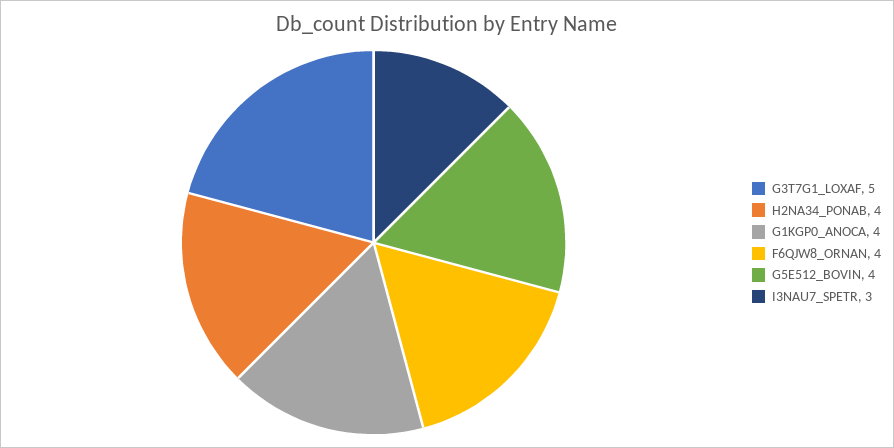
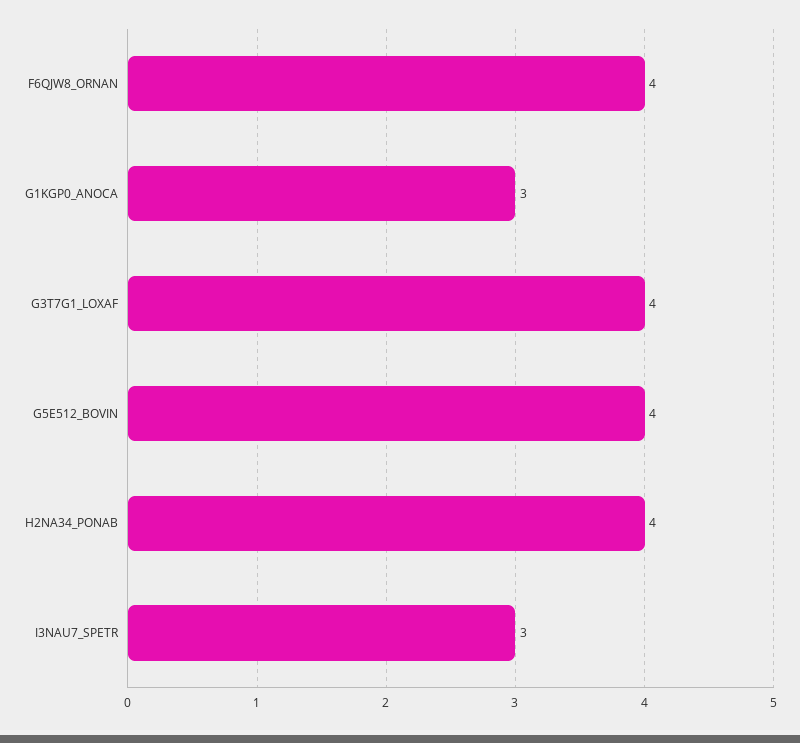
G3T7G1_LOXAF: 5 -> 4
G1KGP0_ANOCA: 4 -> 3

